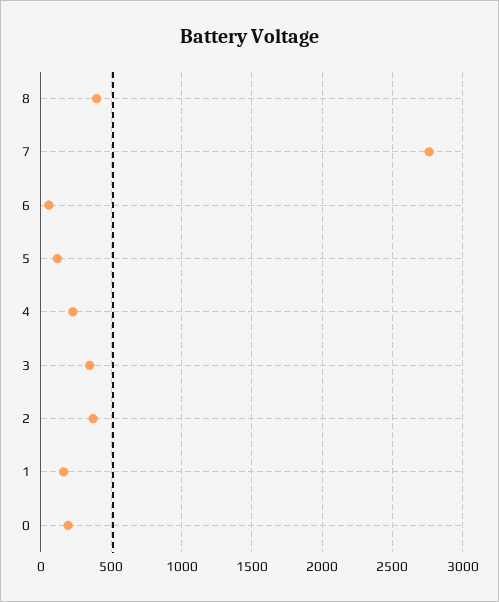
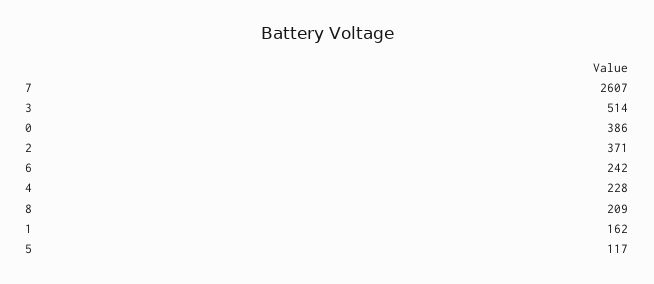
8: 400 -> 209
7: 2750 -> 2607
6: 50 -> 242
3: 350 -> 514
0: 200 -> 386

